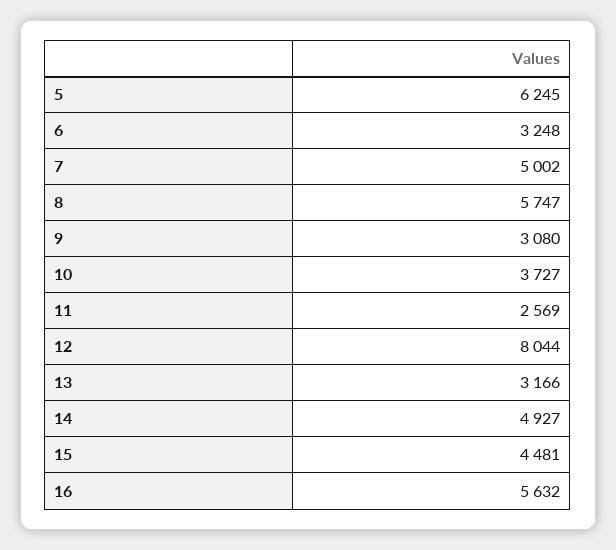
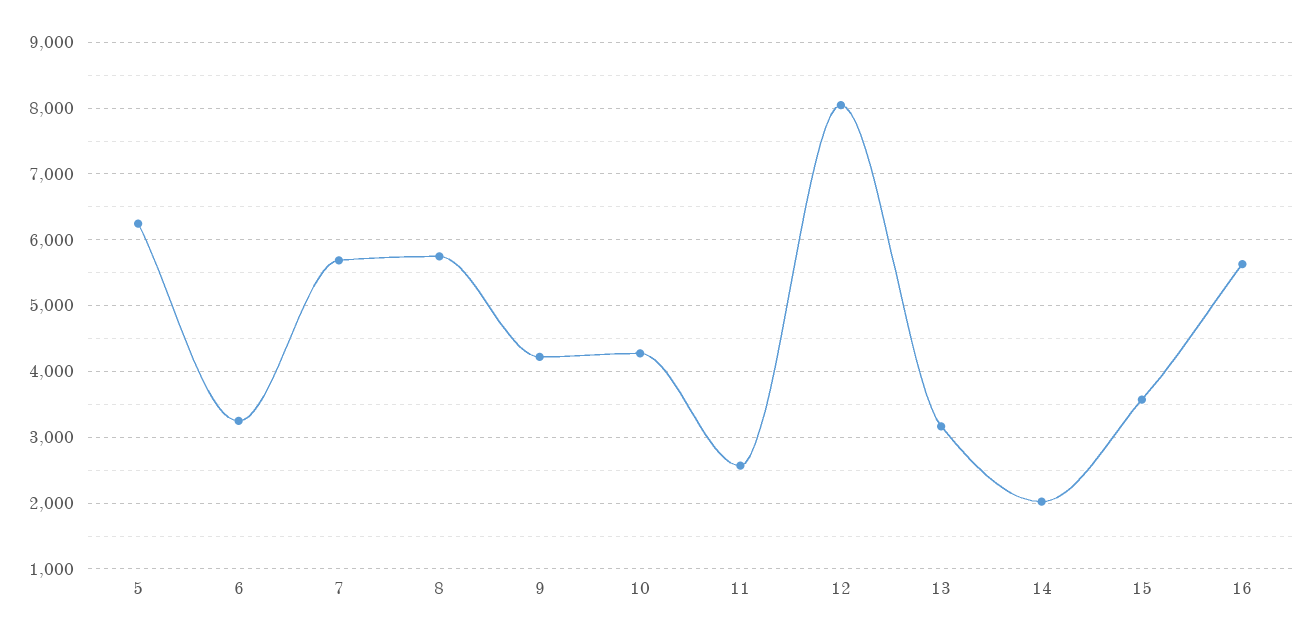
7: 5002 -> 5700
9: 3080 -> 4200
10: 3727 -> 4300
14: 4927 -> 2000
15: 4481 -> 3600

